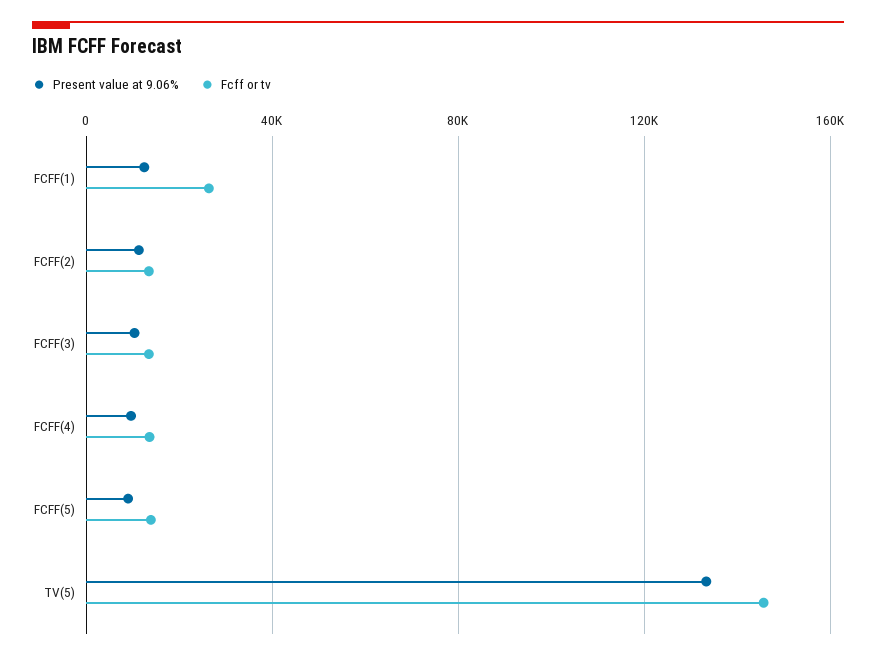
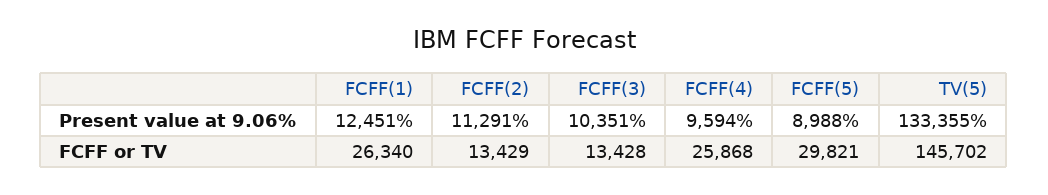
Fcff or tv, FCFF(4): 15000 -> 25868
Fcff or tv, FCFF(5): 15000 -> 29821

